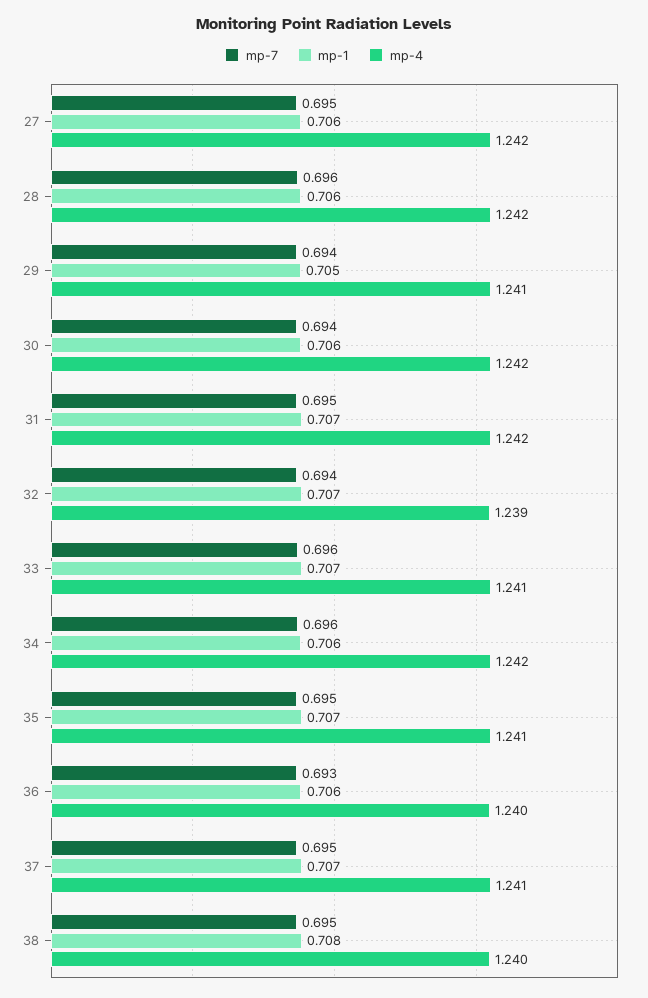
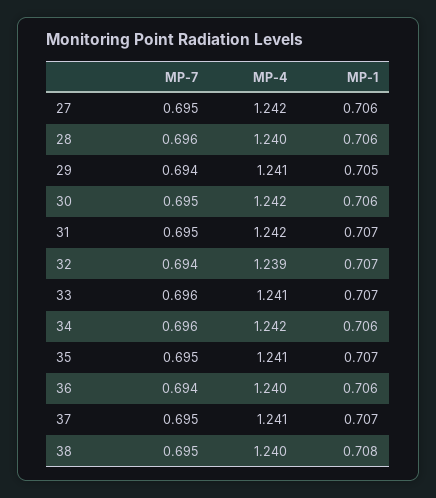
mp-4, 28: 1.242 -> 1.24
mp-7, 30: 0.694 -> 0.695
mp-7, 36: 0.693 -> 0.694

